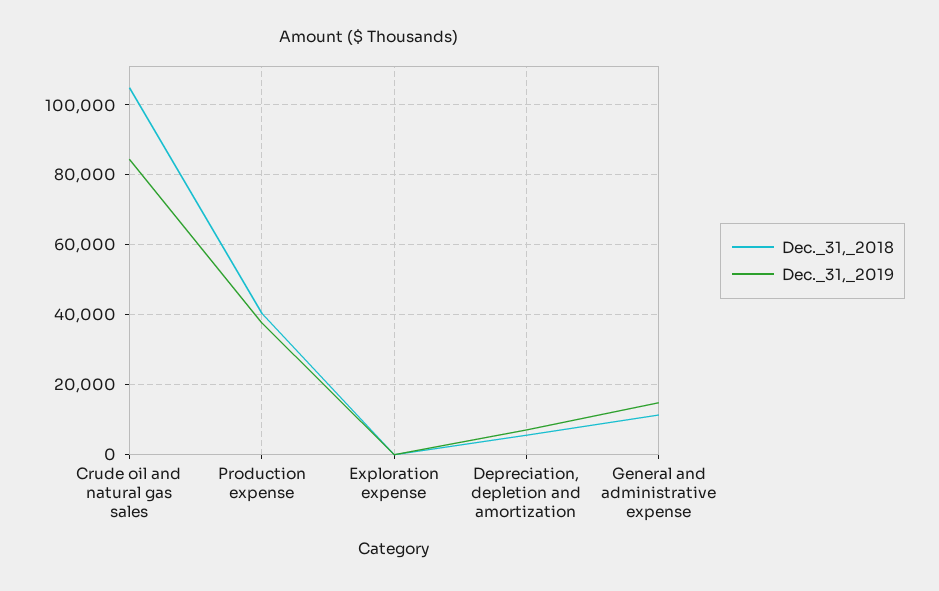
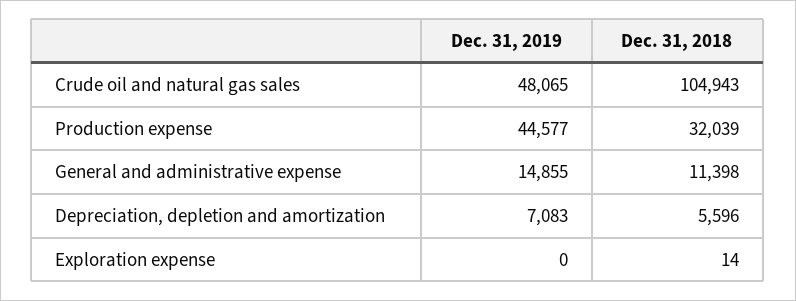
Dec._31,_2019, Crude oil and natural gas sales: 84000 -> 48065
Dec._31,_2018, Production expense: 40000 -> 32039
Dec._31,_2019, Production expense: 38000 -> 44577

